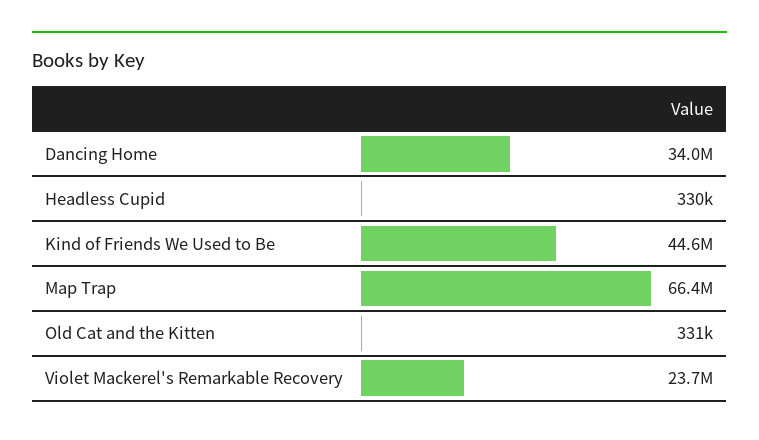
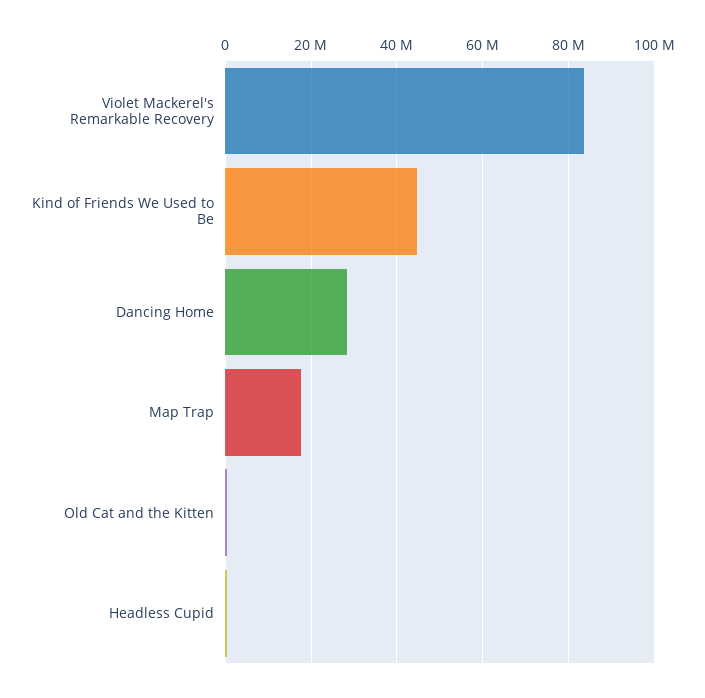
Dancing Home: 34000000 -> 28000000
Map Trap: 66400000 -> 18000000
Violet Mackerel's Remarkable Recovery: 23700000 -> 84000000

